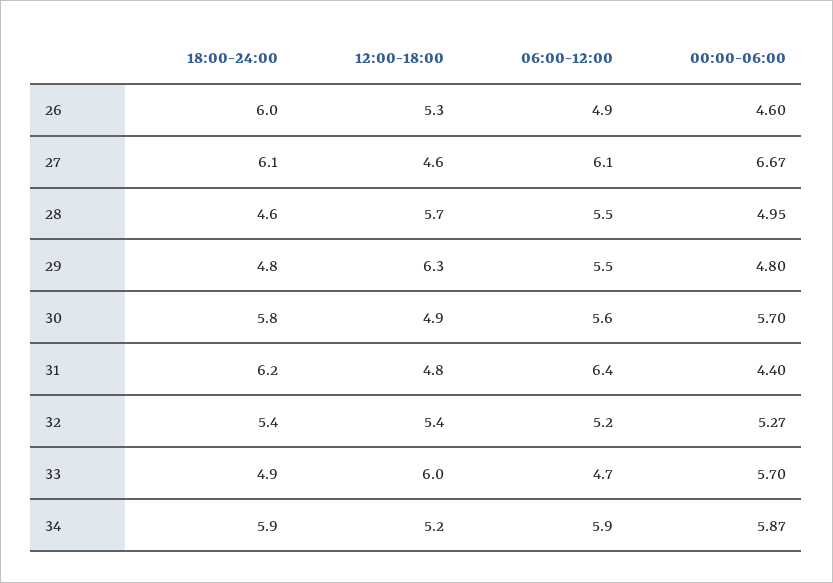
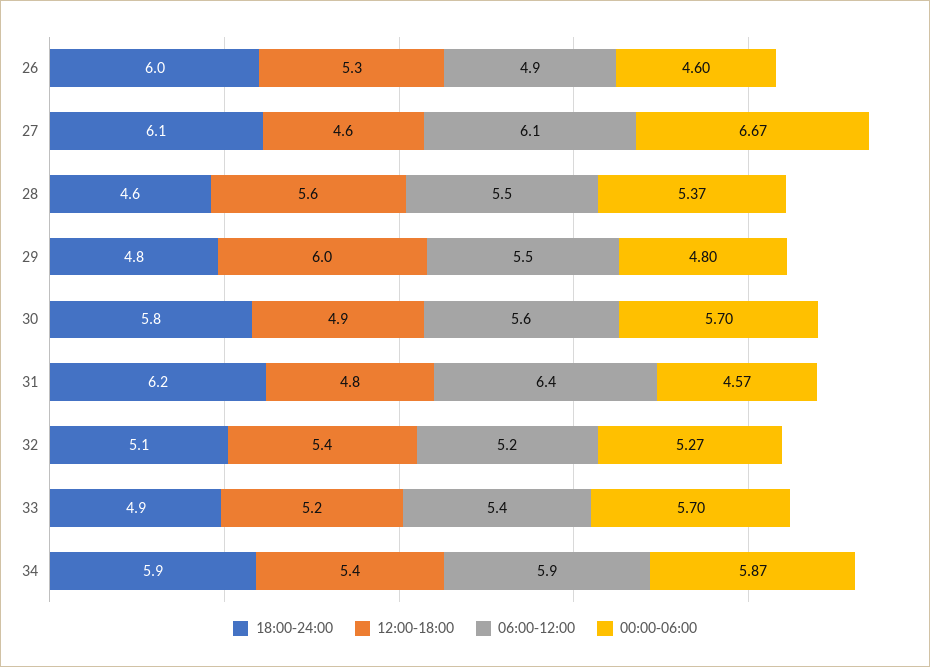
12:00-18:00, 28: 5.7 -> 5.6
00:00-06:00, 28: 4.95 -> 5.37
12:00-18:00, 29: 6.3 -> 6
00:00-06:00, 31: 4.4 -> 4.57
18:00-24:00, 32: 5.4 -> 5.1
12:00-18:00, 33: 6 -> 5.2
06:00-12:00, 33: 4.7 -> 5.4
12:00-18:00, 34: 5.2 -> 5.4

